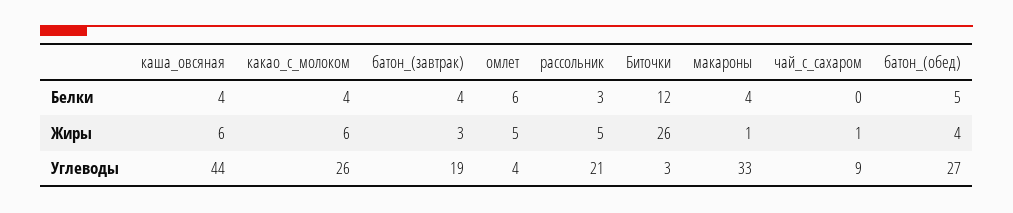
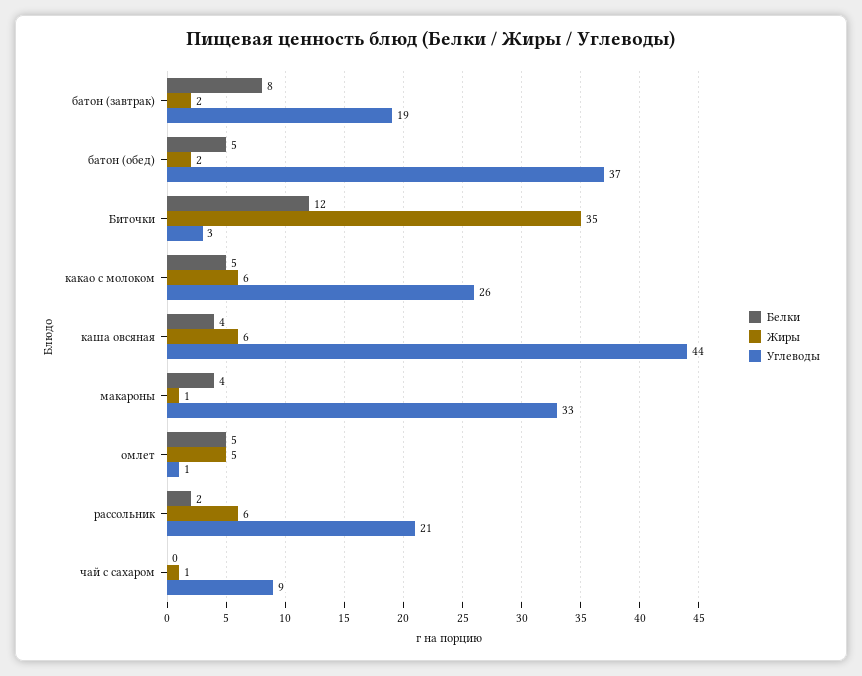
Белки, какао_с_молоком: 4 -> 5
Белки, батон_(завтрак): 4 -> 8
Белки, омлет: 6 -> 5
Белки, рассольник: 3 -> 2
Жиры, батон_(завтрак): 3 -> 2
Жиры, рассольник: 5 -> 6
Жиры, Биточки: 26 -> 35
Жиры, батон_(обед): 4 -> 2
Углеводы, омлет: 4 -> 1
Углеводы, батон_(обед): 27 -> 37

